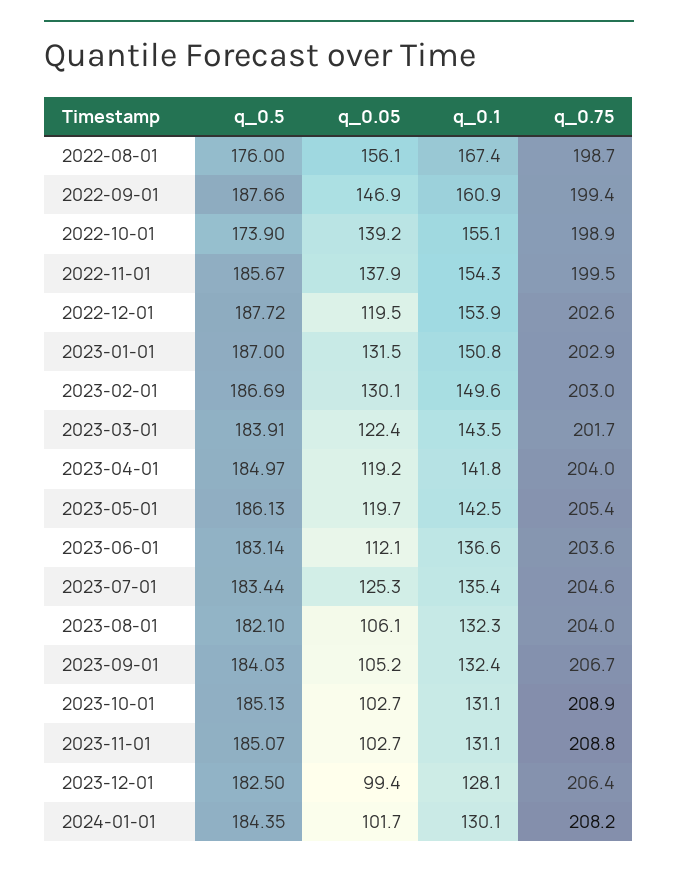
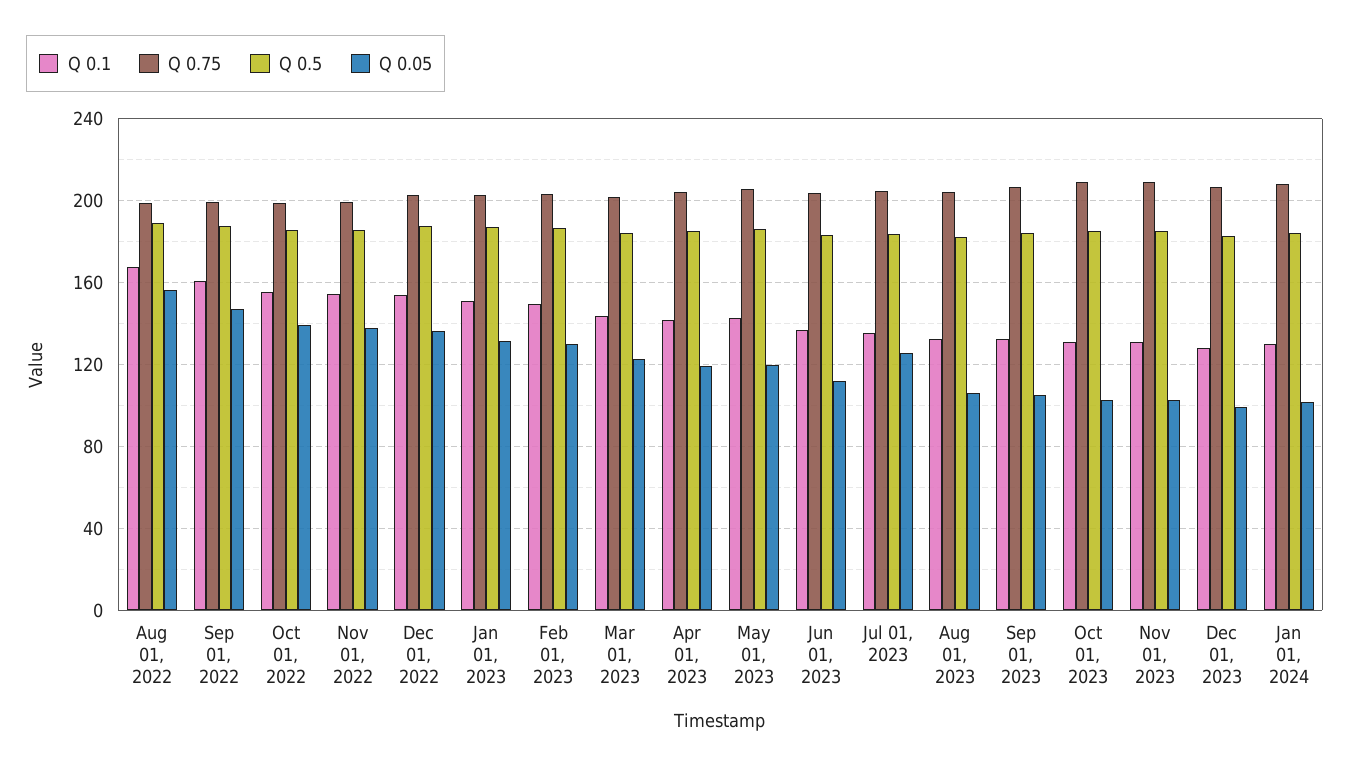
q_0.5, 2022-08-01: 176 -> 190
q_0.5, 2022-10-01: 173.9 -> 185
q_0.05, 2022-12-01: 119.5 -> 135

